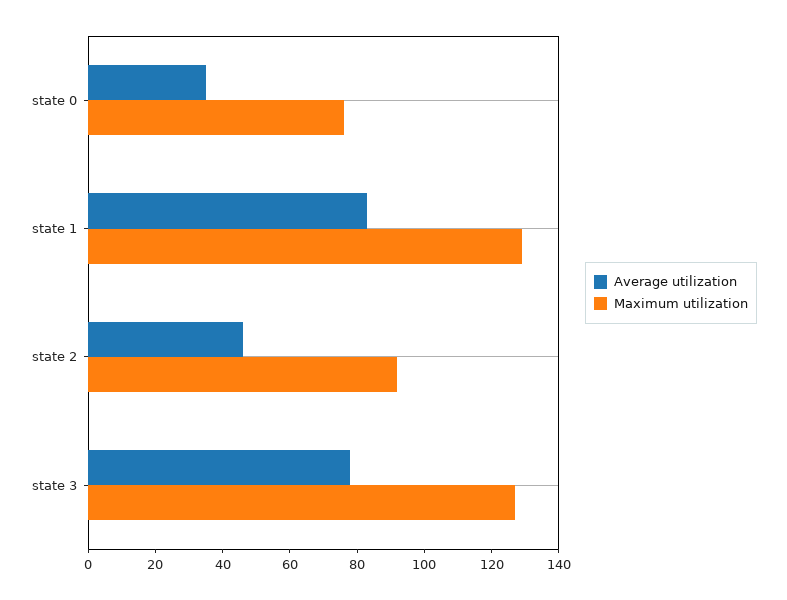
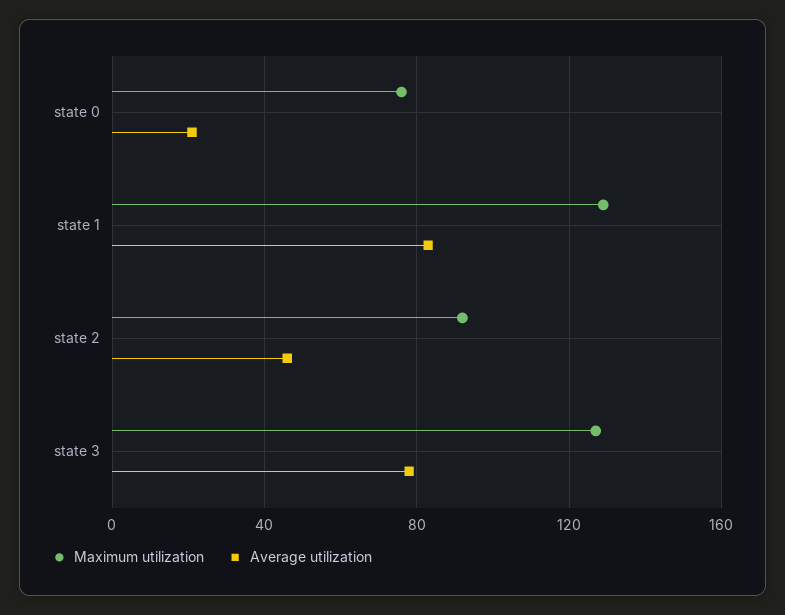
Average utilization, state 0: 35 -> 20

